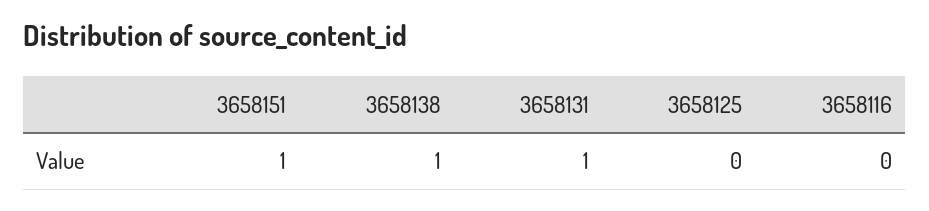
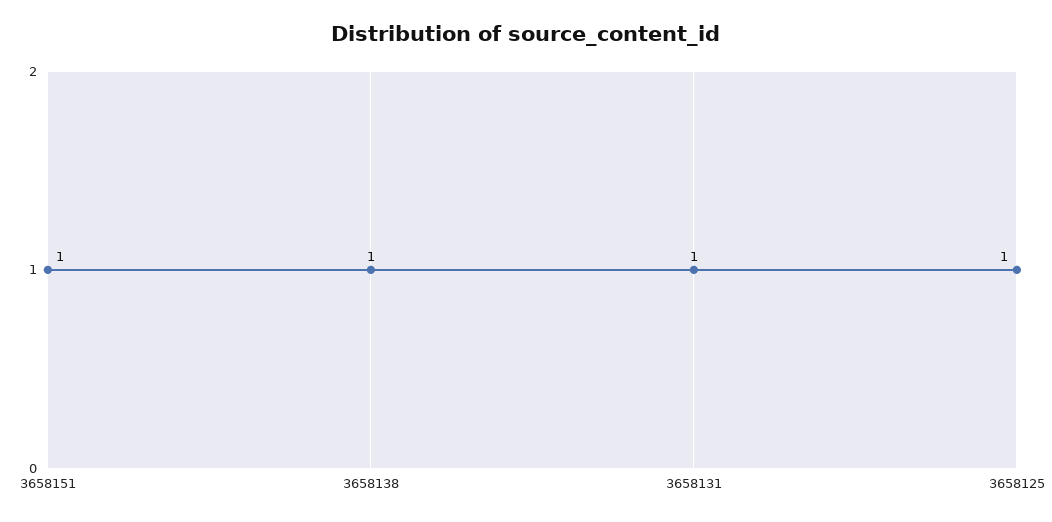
3658125: 0 -> 1
3658116: 0 -> none

